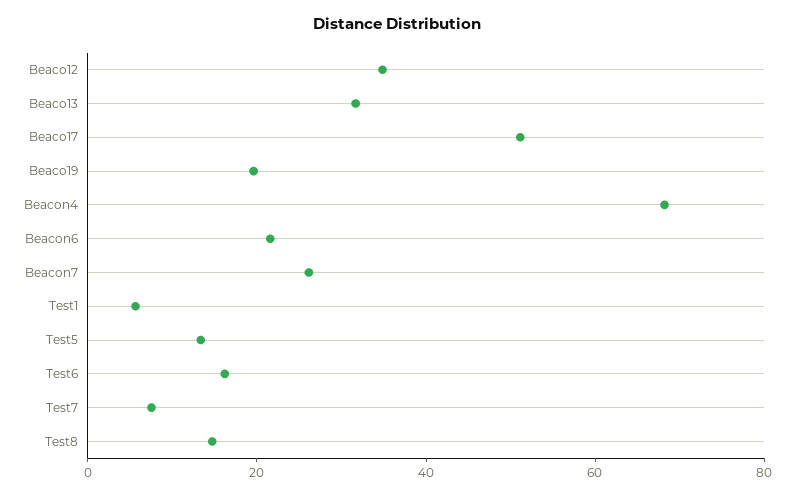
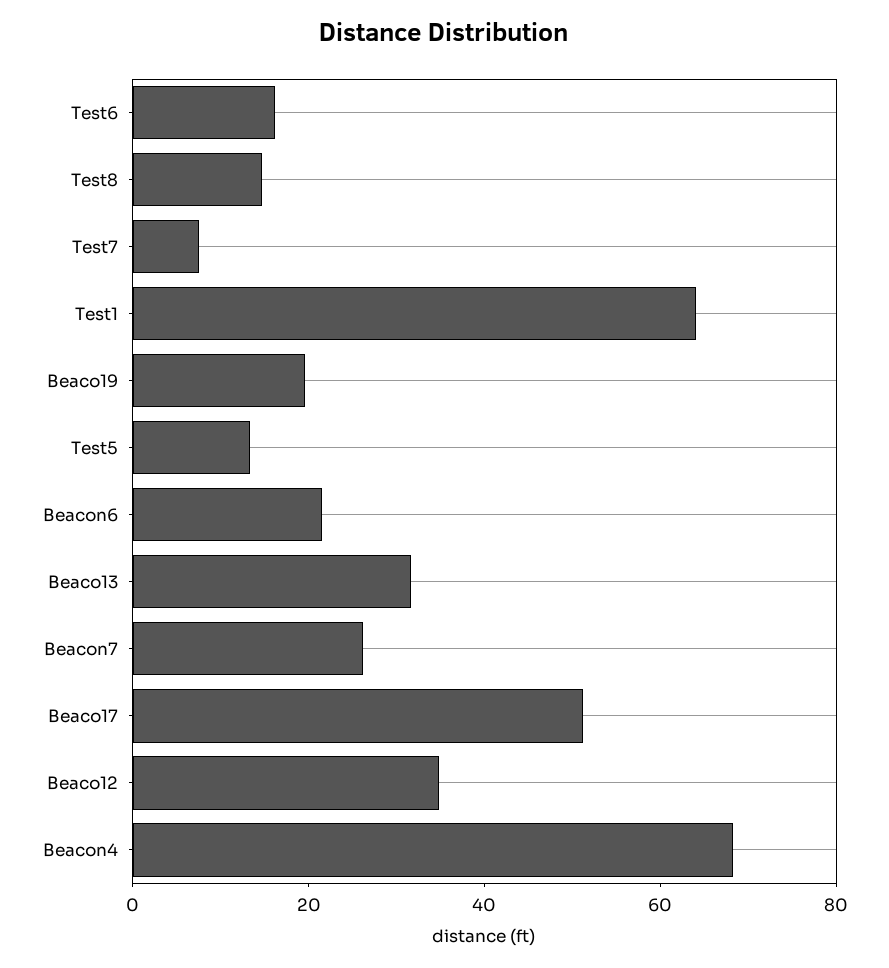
Test1: 5 -> 65

